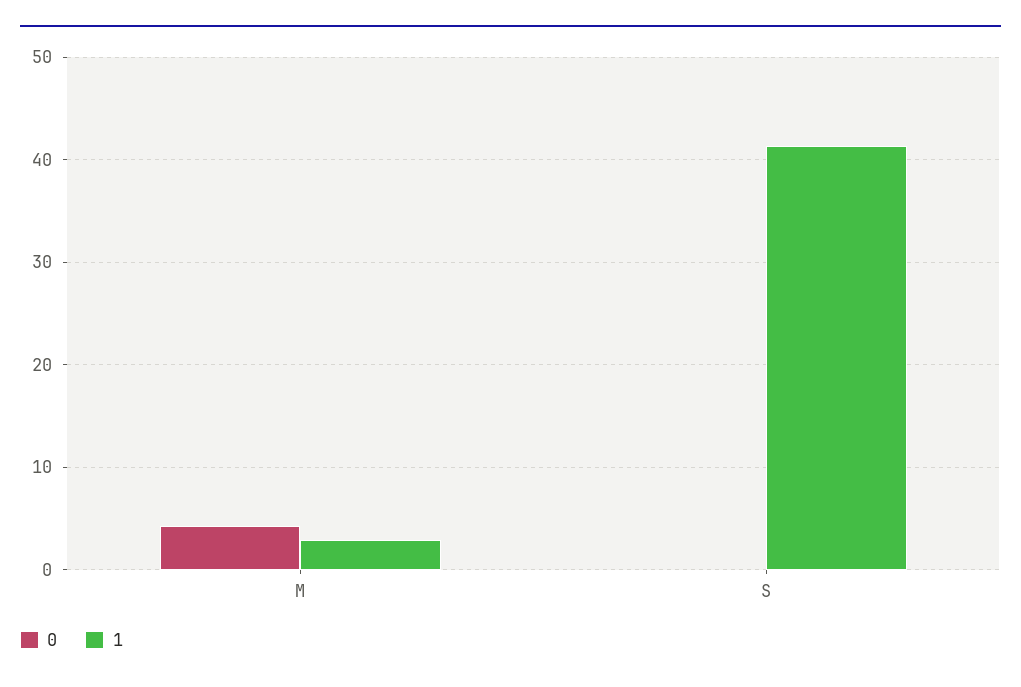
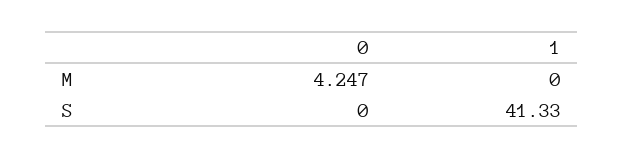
1, M: 3 -> 0

